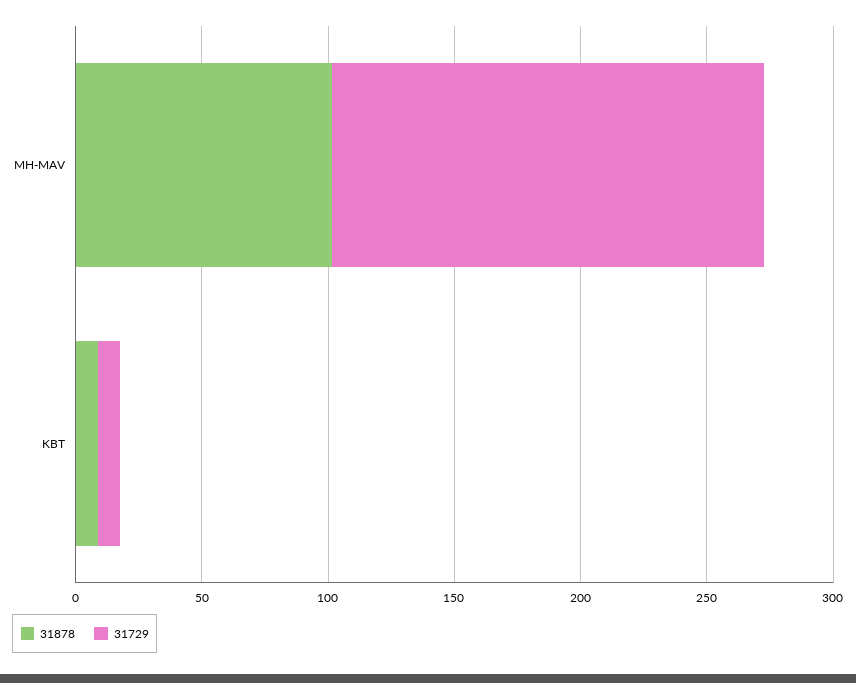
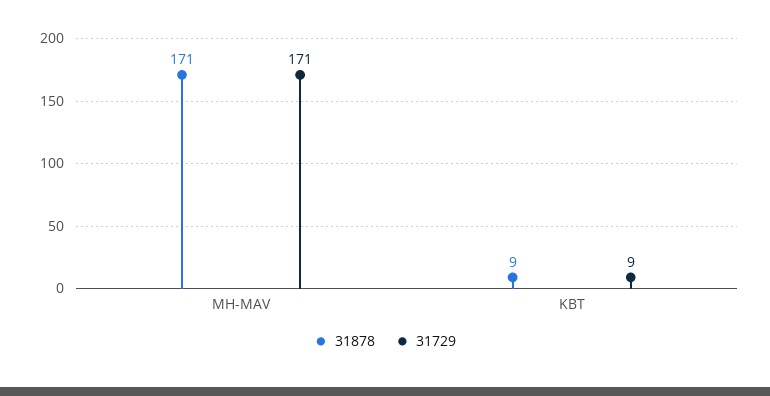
31878, MH-MAV: 100 -> 171

